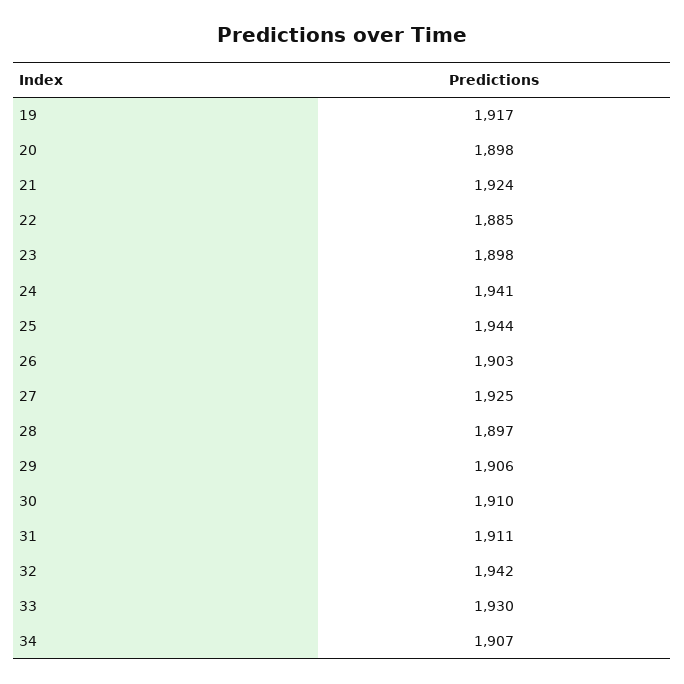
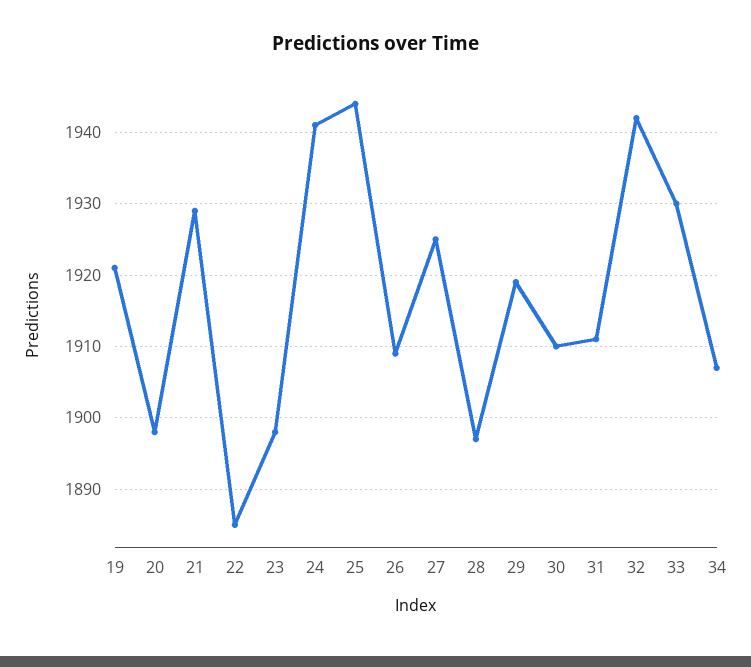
19: 1917 -> 1921
21: 1924 -> 1929
26: 1903 -> 1909
29: 1906 -> 1919

